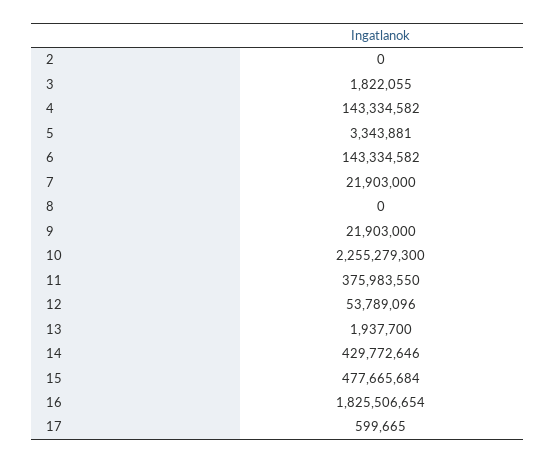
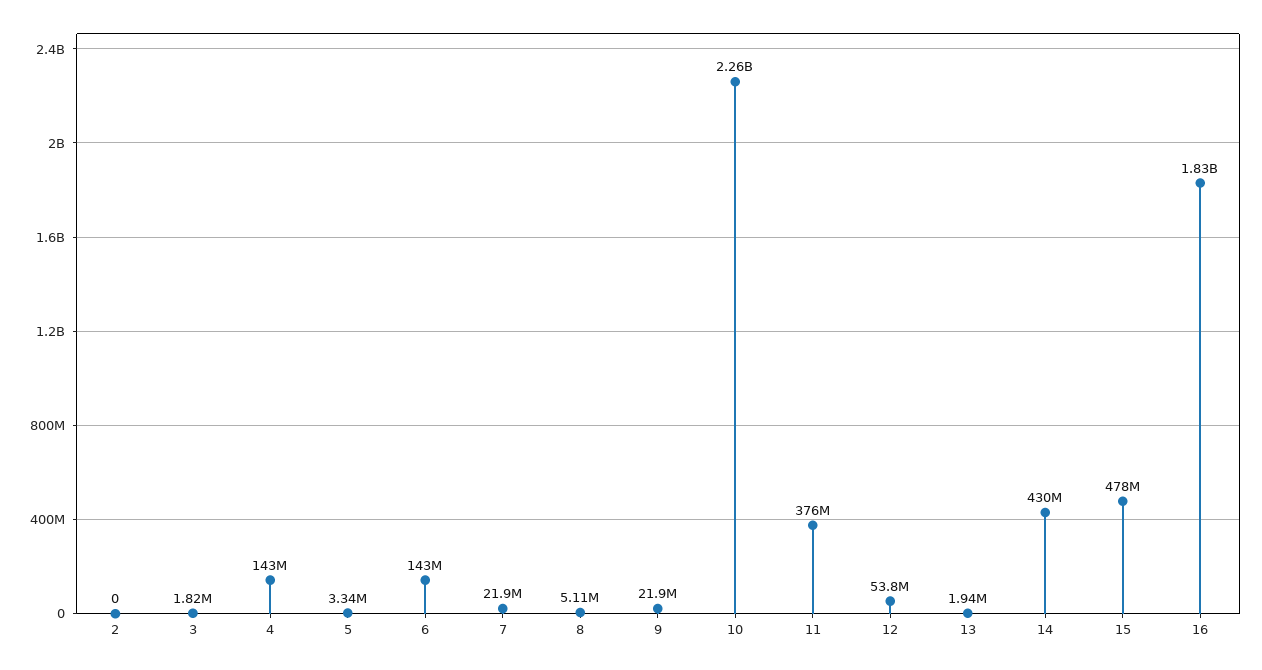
8: 0 -> 5110000
17: 599665 -> none

